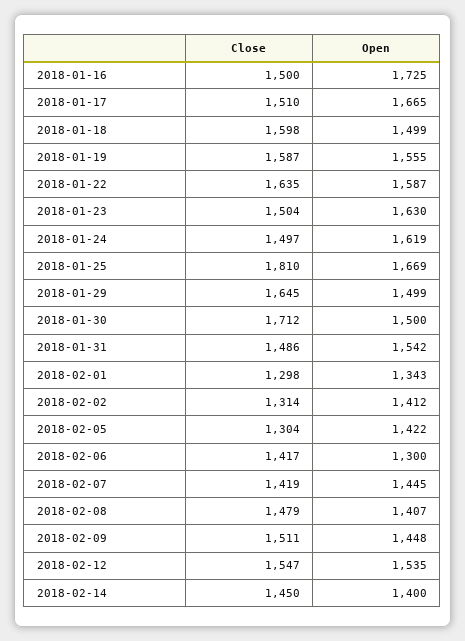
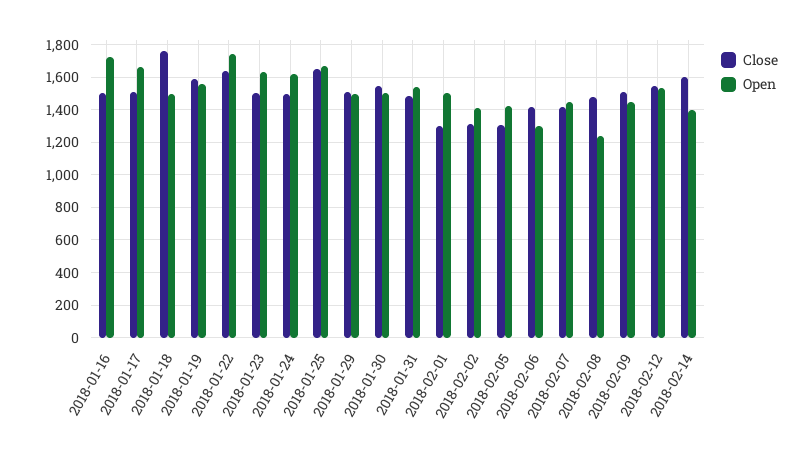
Close, 2018-01-18: 1598 -> 1750
Open, 2018-01-22: 1587 -> 1750
Close, 2018-01-25: 1810 -> 1650
Close, 2018-01-29: 1645 -> 1500
Close, 2018-01-30: 1712 -> 1550
Open, 2018-02-01: 1343 -> 1500
Open, 2018-02-08: 1407 -> 1250
Close, 2018-02-14: 1450 -> 1600

